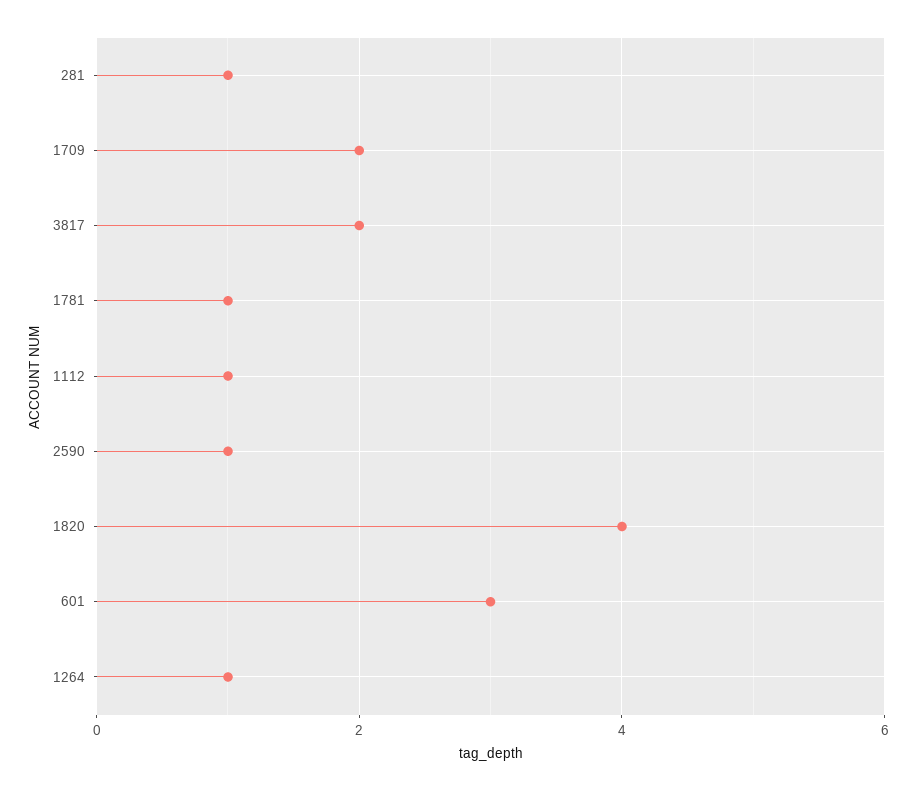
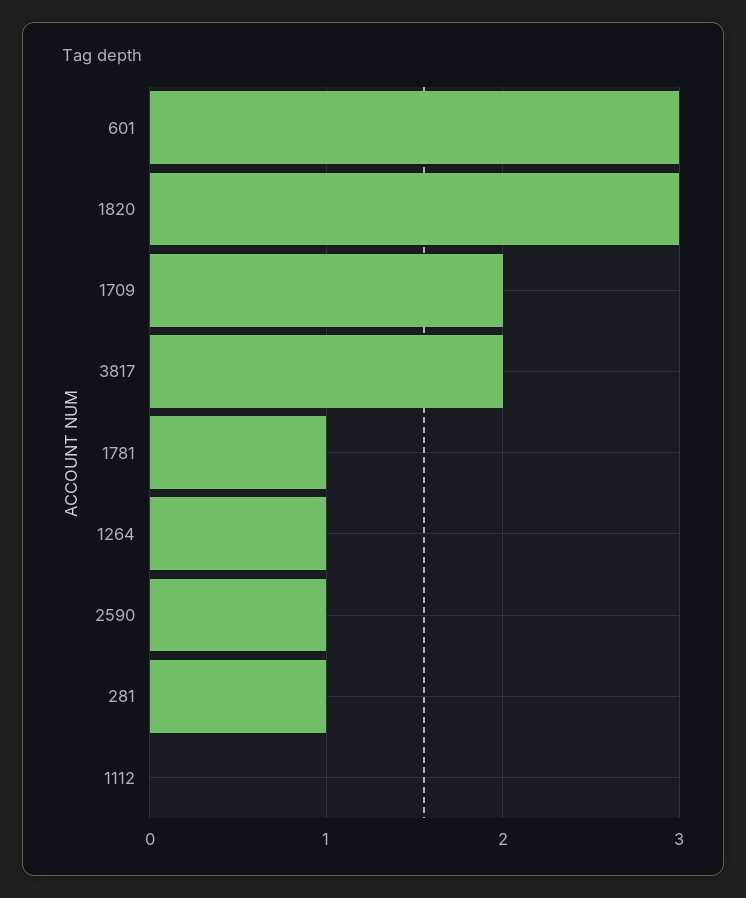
1112: 1 -> 0
1820: 4 -> 3

